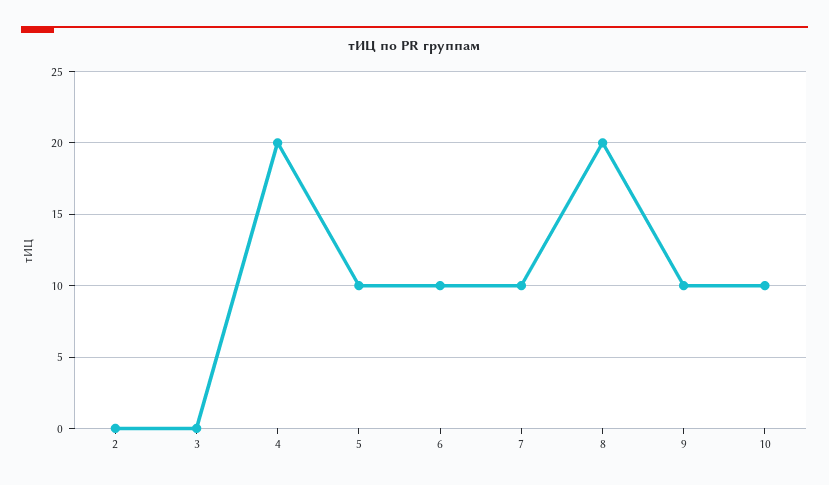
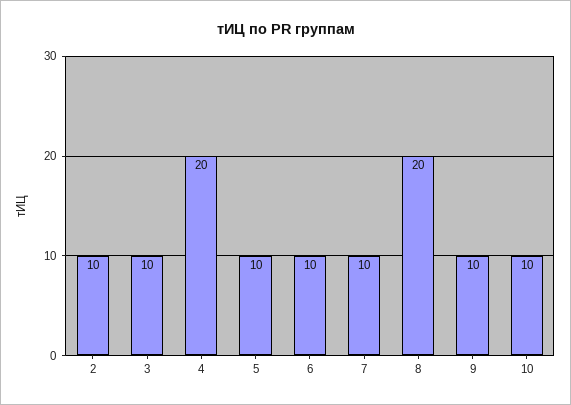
2: 0 -> 10
3: 0 -> 10

